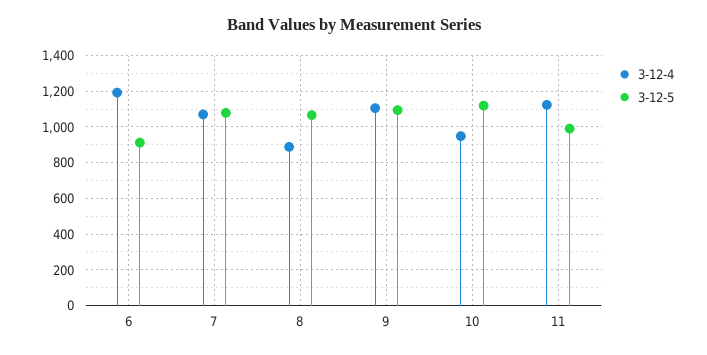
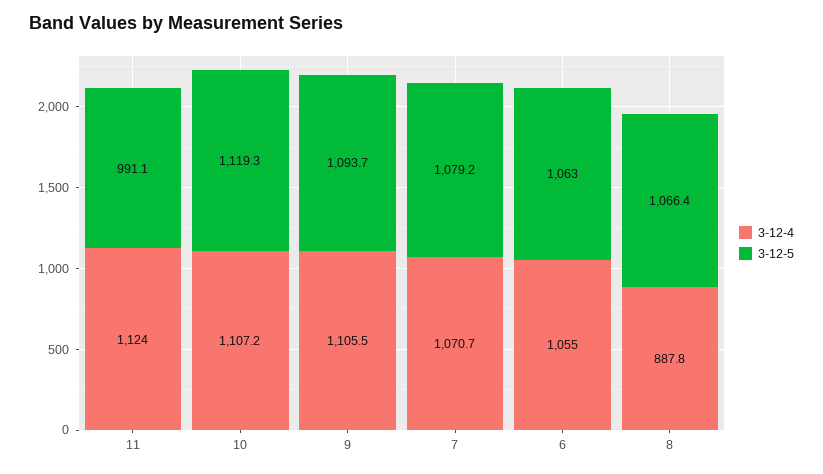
3-12-4, 6: 1200 -> 1055
3-12-5, 6: 900 -> 1063
3-12-4, 10: 950 -> 1107.2

